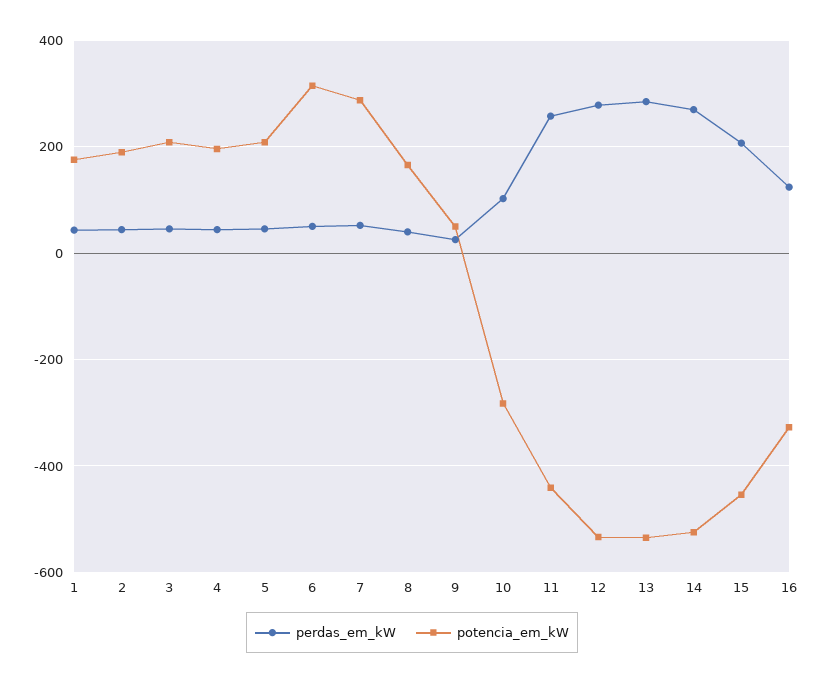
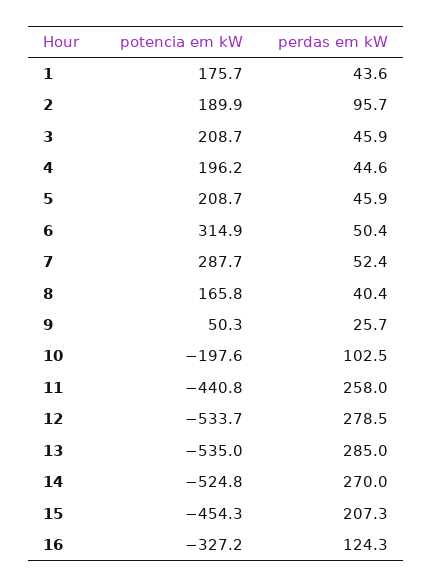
perdas_em_kW, 2: 40 -> 95.7
potencia_em_kW, 10: -280 -> -197.6

